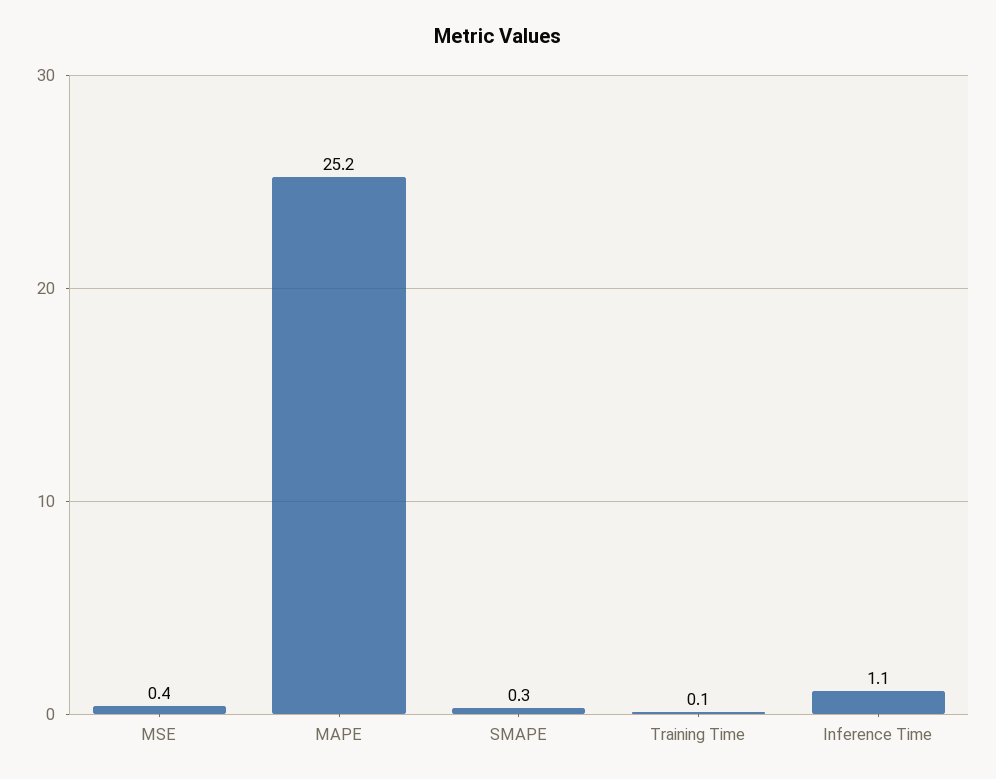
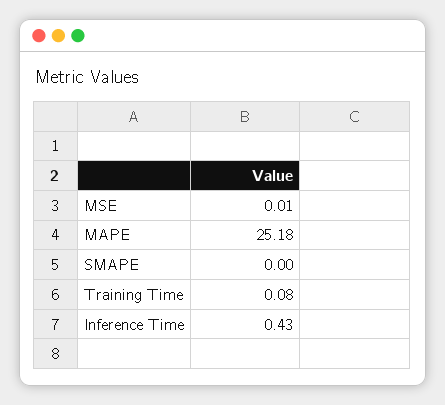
MSE: 0.4 -> 0.01
SMAPE: 0.3 -> 0
Inference Time: 1.1 -> 0.43

